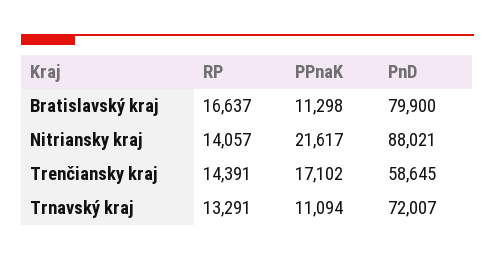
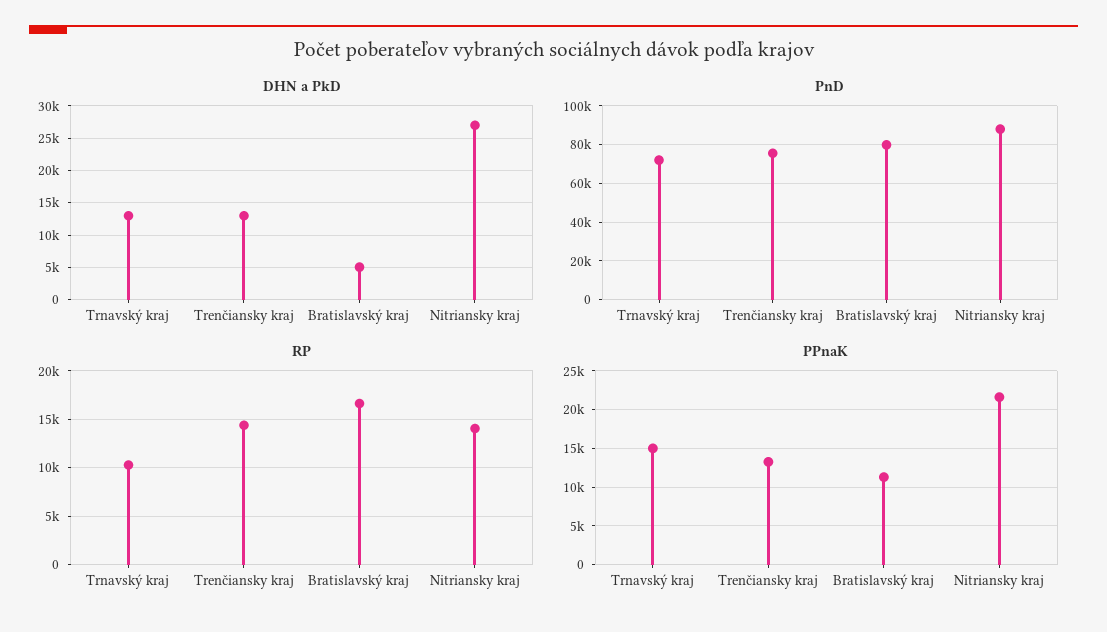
PPnaK, Trenčiansky kraj: 17102 -> 13000
PnD, Trenčiansky kraj: 58645 -> 75000
RP, Trnavský kraj: 13291 -> 10000
PPnaK, Trnavský kraj: 11094 -> 15000
DHN a PkD, Trnavský kraj: none -> 13000
DHN a PkD, Trenčiansky kraj: none -> 13000
DHN a PkD, Bratislavský kraj: none -> 5000
DHN a PkD, Nitriansky kraj: none -> 27000

